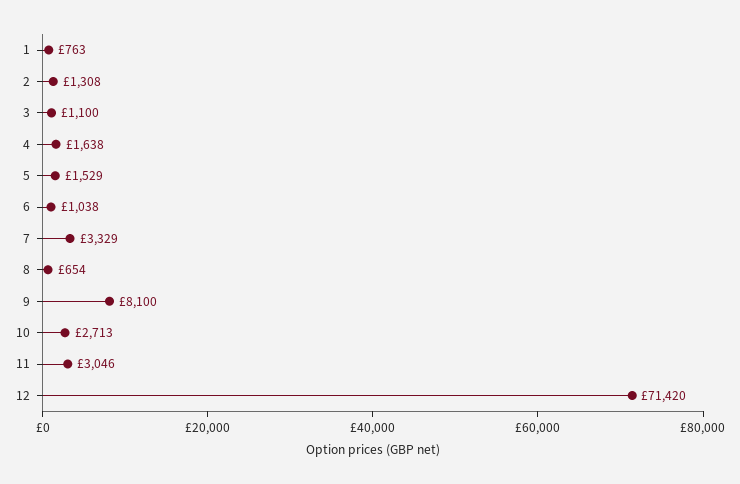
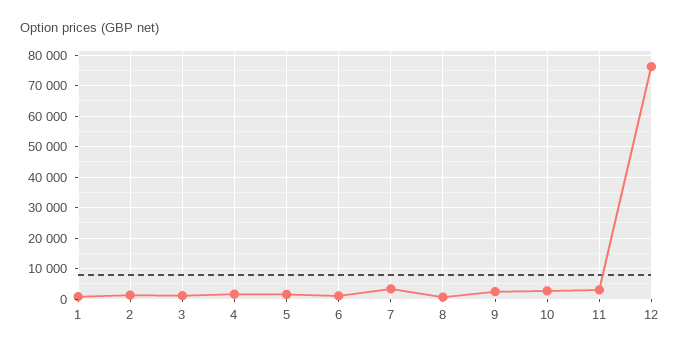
9: 8100 -> 2000
12: 71420 -> 76000

